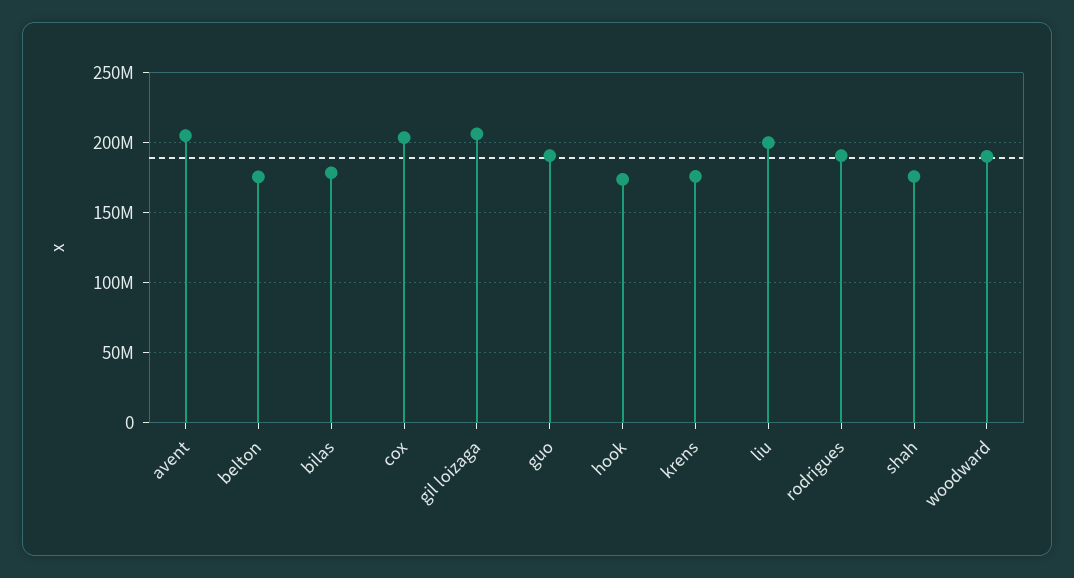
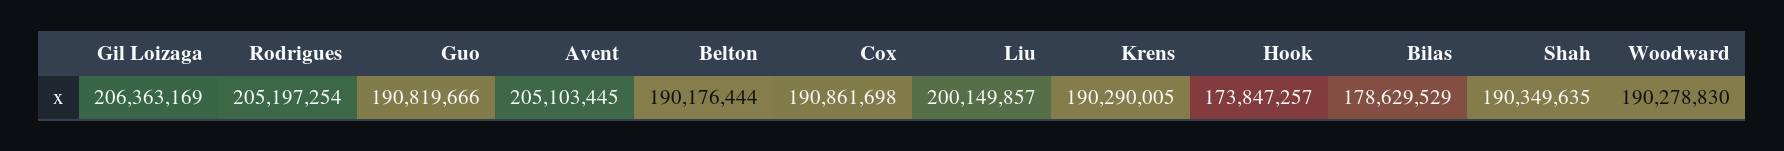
belton: 175000000 -> 190176444
cox: 205000000 -> 190861698
krens: 175000000 -> 190290005
rodrigues: 190000000 -> 205197254
shah: 175000000 -> 190349635

